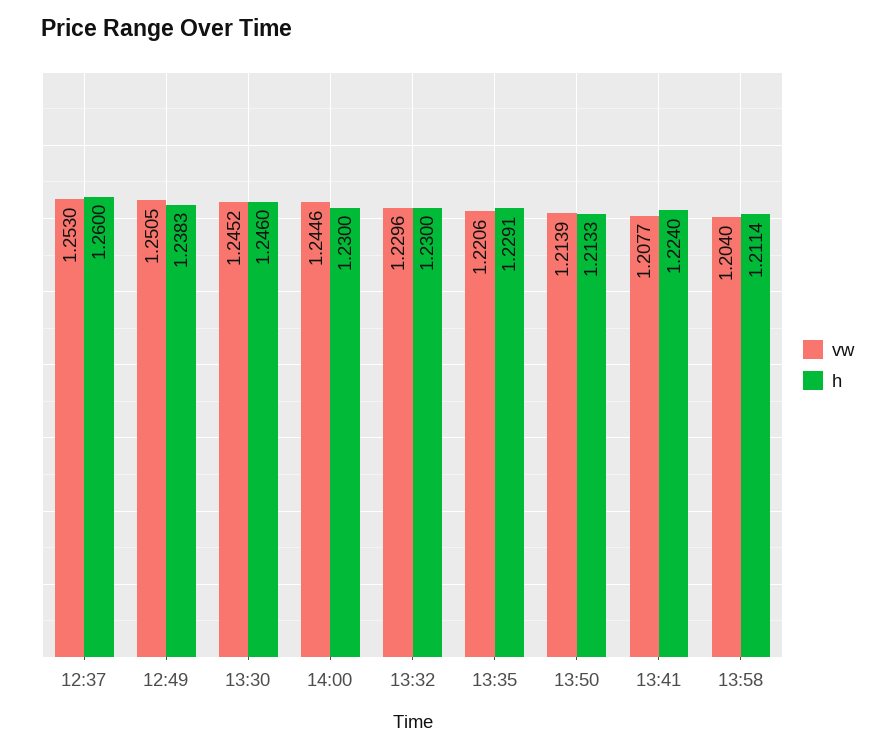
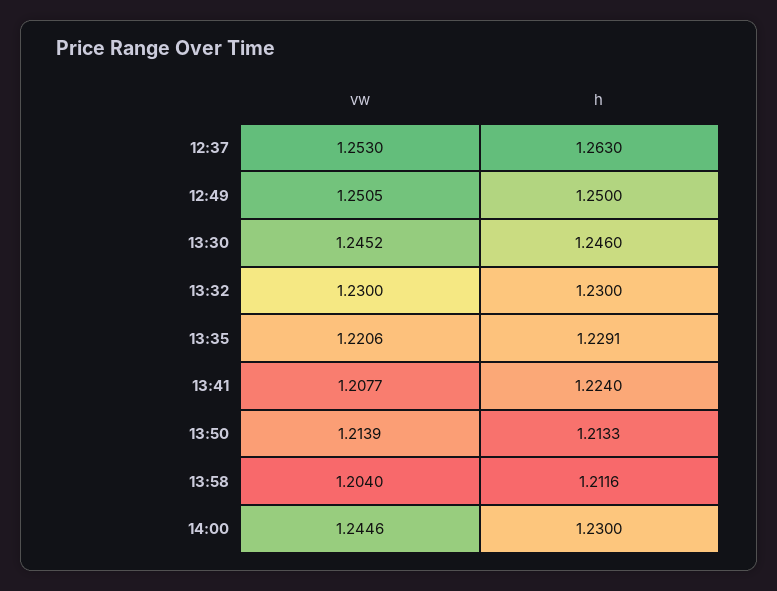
h, 12:37: 1.26 -> 1.263
h, 12:49: 1.2383 -> 1.25
vw, 13:32: 1.2296 -> 1.23
h, 13:58: 1.2114 -> 1.2116

